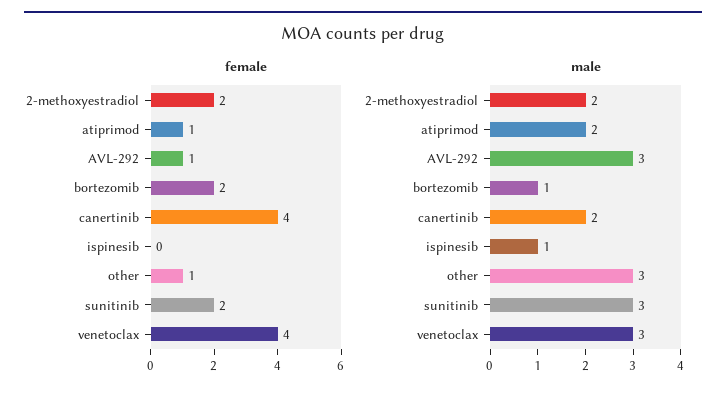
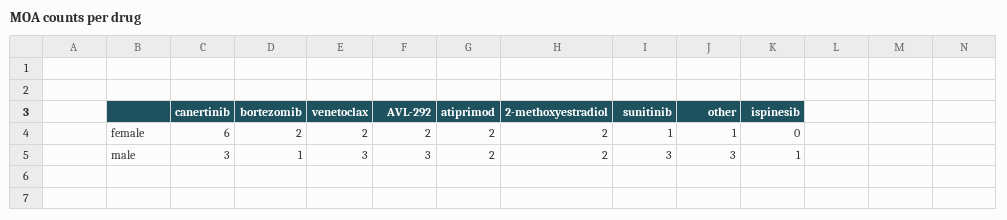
female, atiprimod: 1 -> 2
female, AVL-292: 1 -> 2
female, canertinib: 4 -> 6
female, sunitinib: 2 -> 1
female, venetoclax: 4 -> 2
male, canertinib: 2 -> 3

